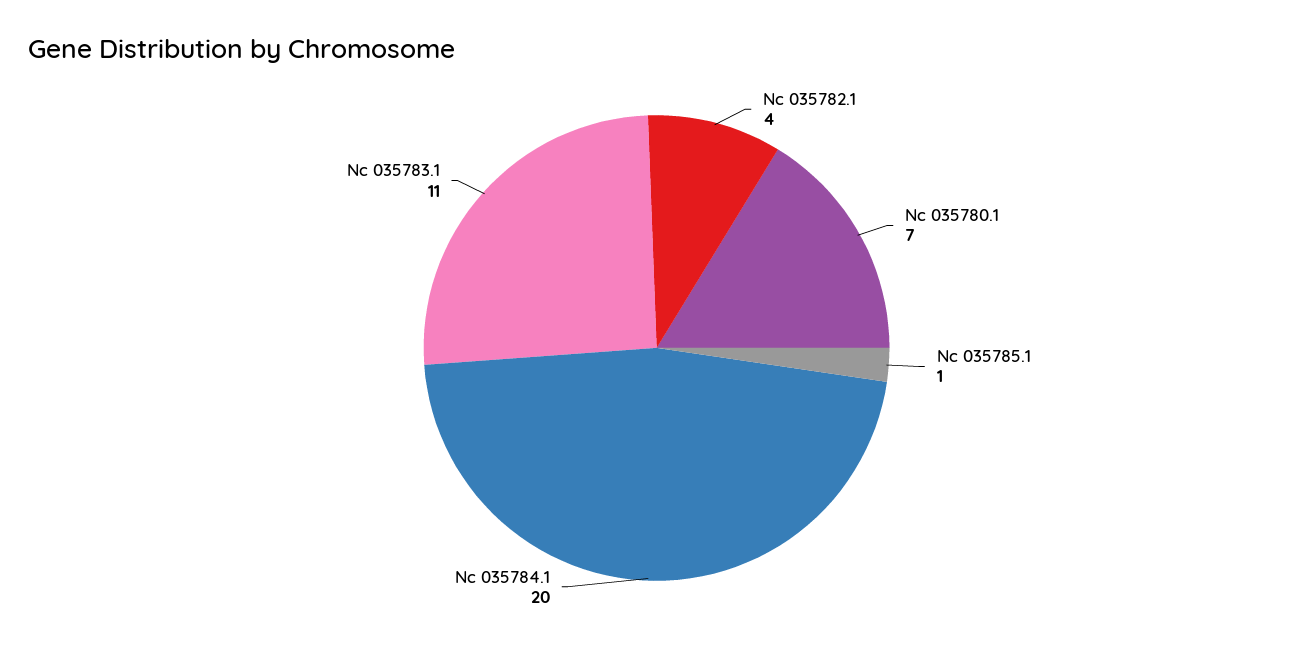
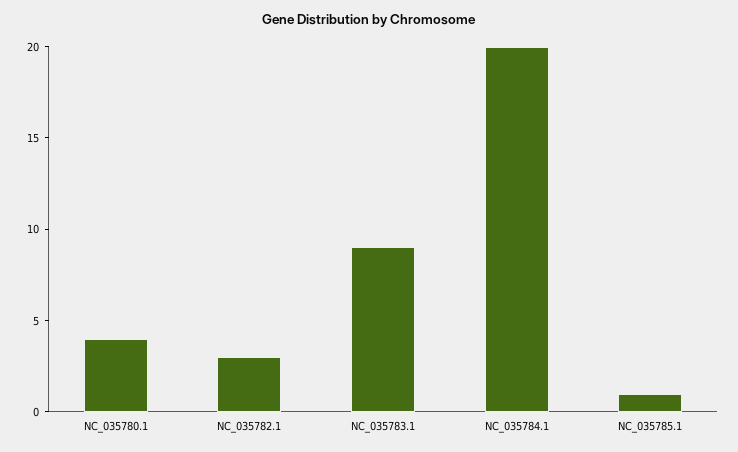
Nc 035782.1: 4 -> 3
Nc 035780.1: 7 -> 4
Nc 035783.1: 11 -> 9

